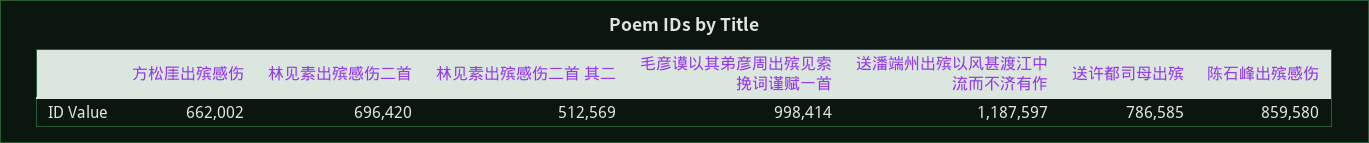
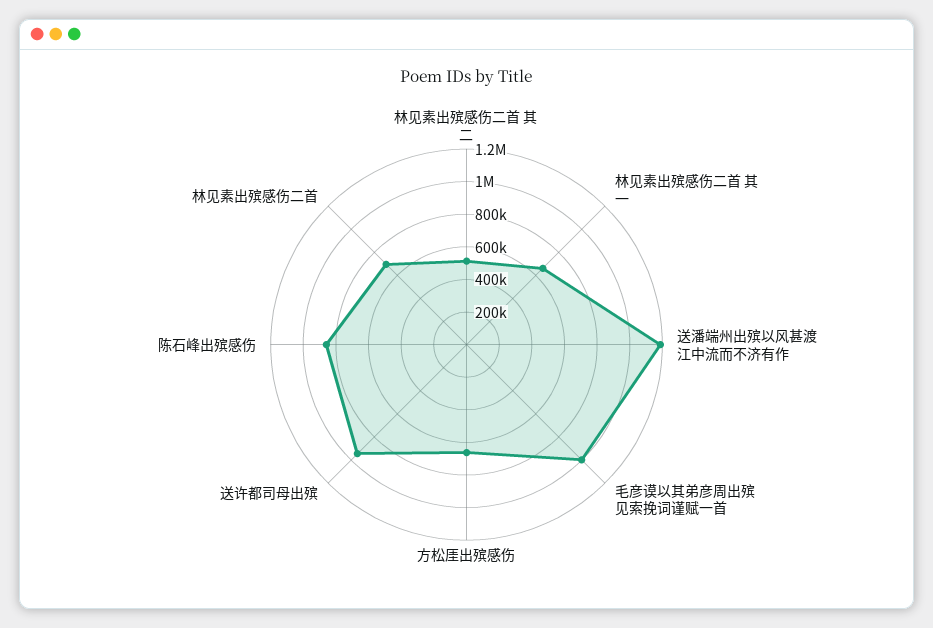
送许都司母出殡: 786585 -> 950000
林见素出殡感伤二首 其一: none -> 650000

